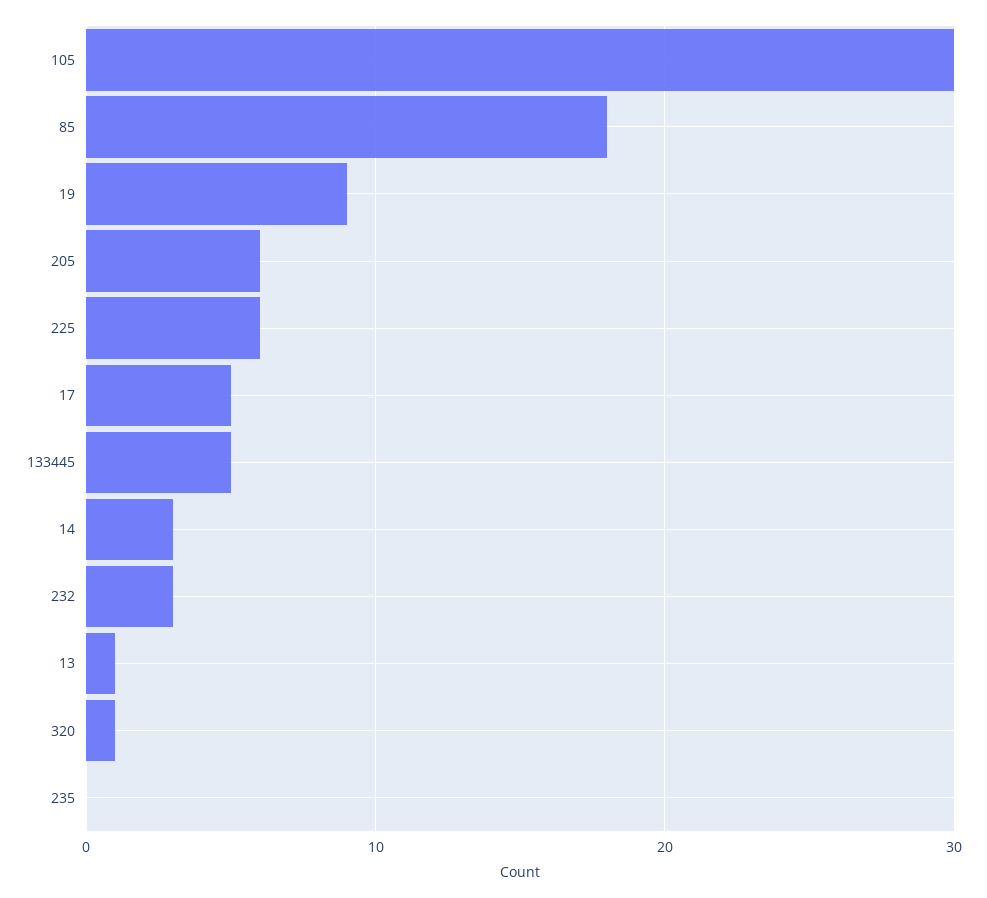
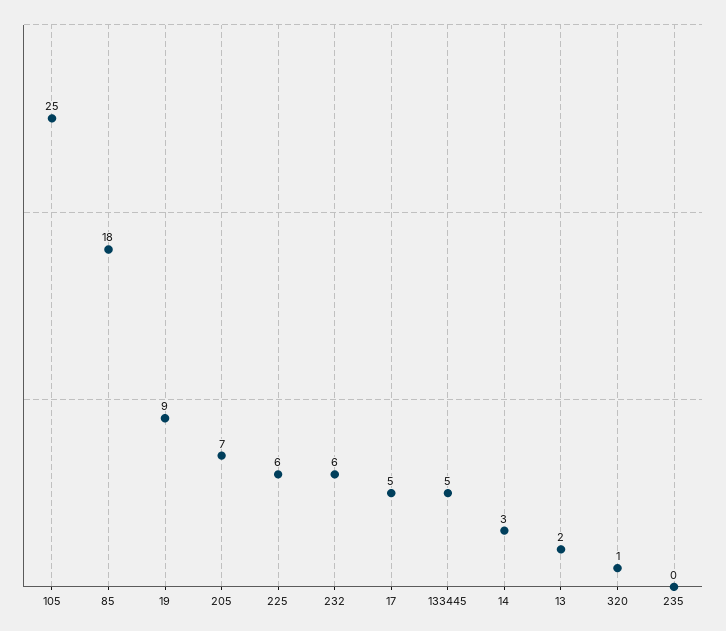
105: 30 -> 25
205: 6 -> 7
232: 3 -> 6
13: 1 -> 2

